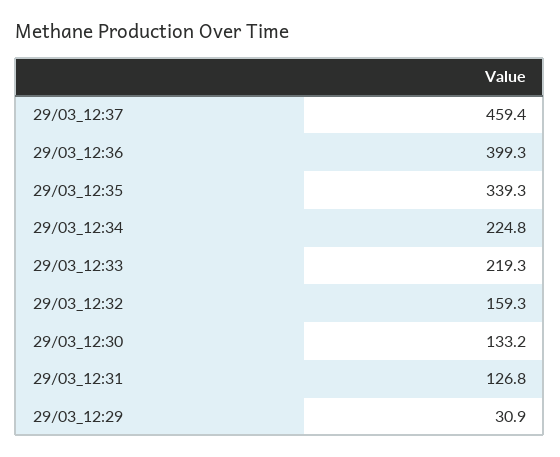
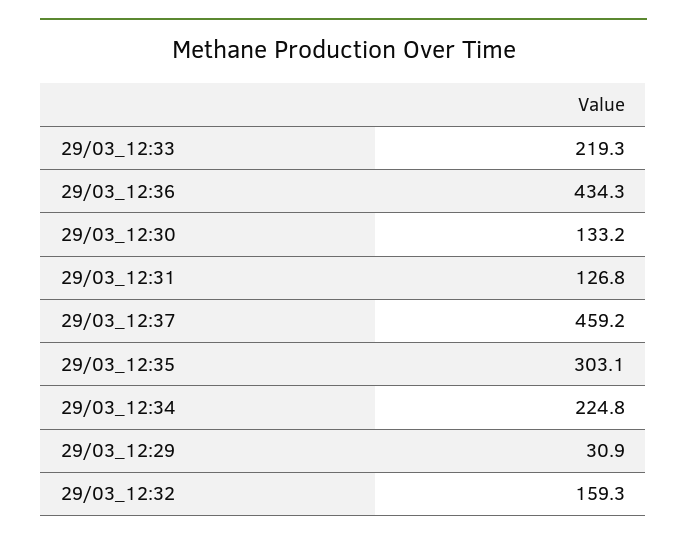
29/03_12:37: 459.4 -> 459.2
29/03_12:36: 399.3 -> 434.3
29/03_12:35: 339.3 -> 303.1

